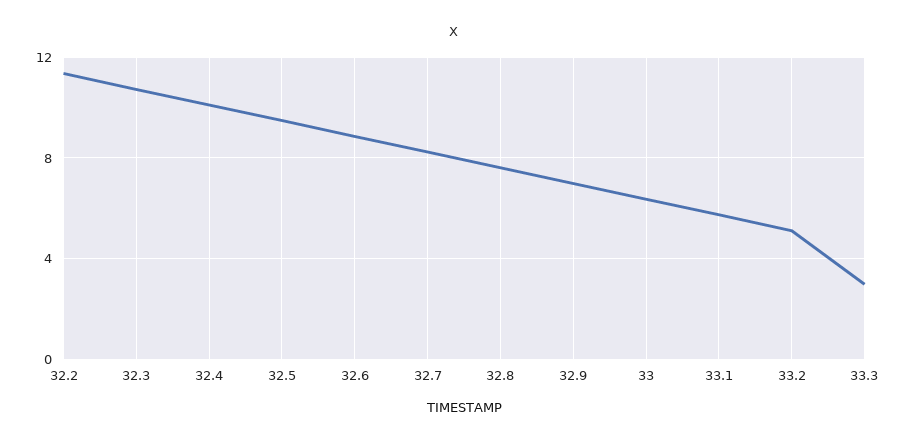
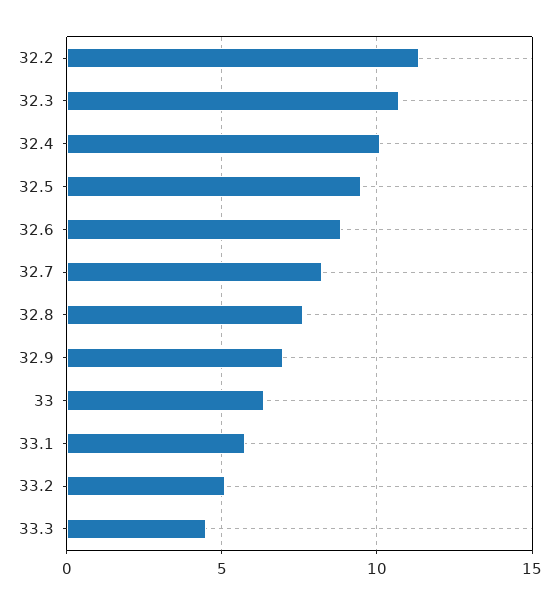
33.3: 3 -> 4.5

